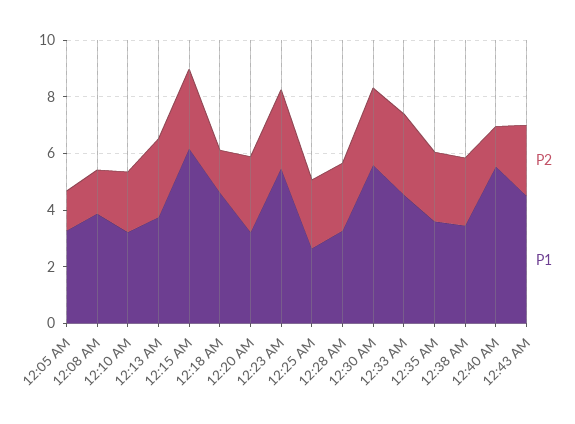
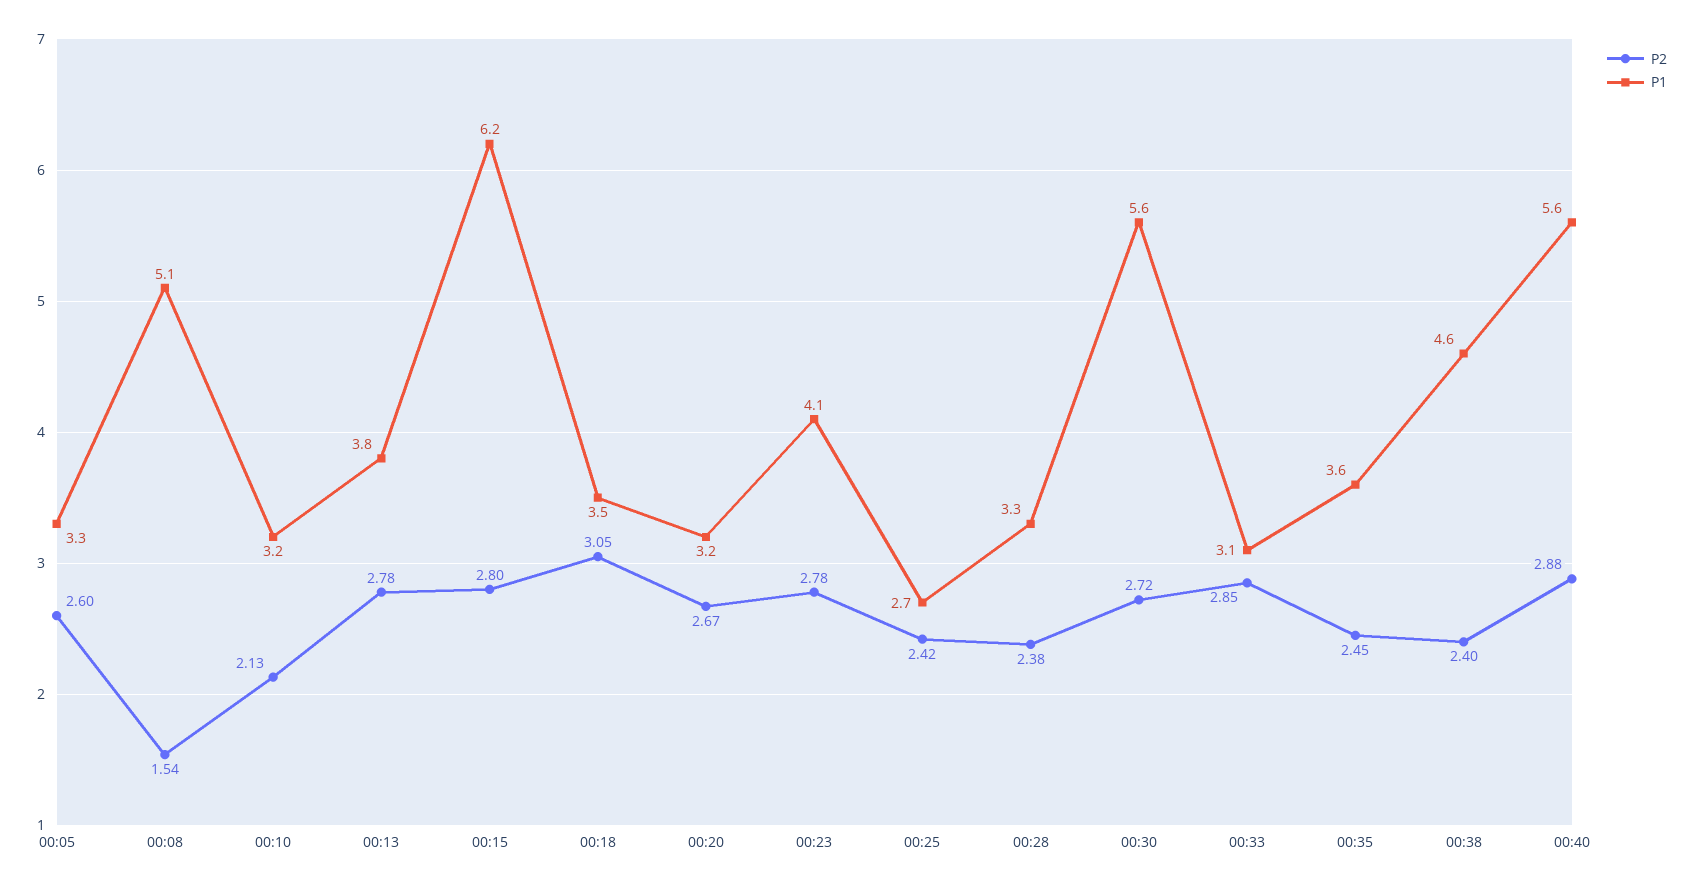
P2, 12:05 AM: 1.5 -> 2.6
P1, 12:08 AM: 4 -> 5.1
P2, 12:18 AM: 1.5 -> 3.05
P1, 12:18 AM: 4.5 -> 3.5
P1, 12:23 AM: 5.5 -> 4.1
P1, 12:33 AM: 4.5 -> 3.1
P1, 12:38 AM: 3.5 -> 4.6
P2, 12:40 AM: 1.5 -> 2.88
P2, 12:43 AM: 2.5 -> none
P1, 12:43 AM: 4.5 -> none

